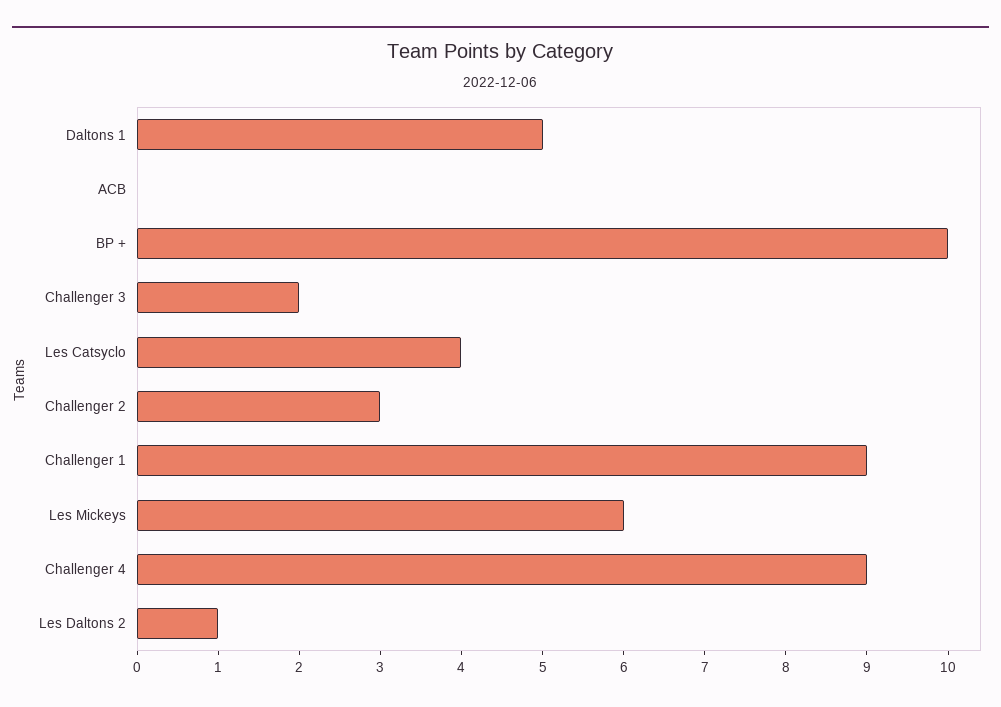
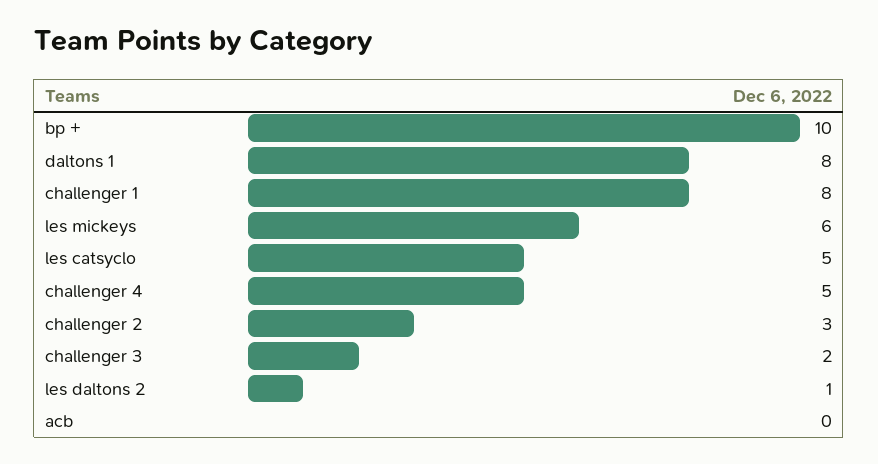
Daltons 1: 5 -> 8
Les Catsyclo: 4 -> 5
Challenger 1: 9 -> 8
Challenger 4: 9 -> 5

